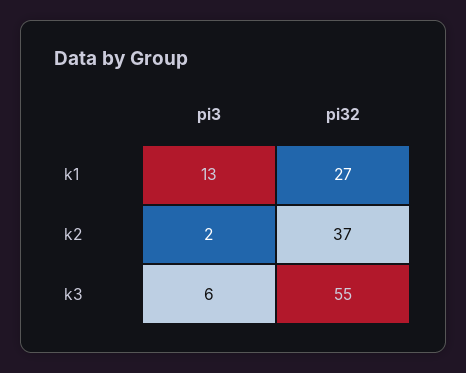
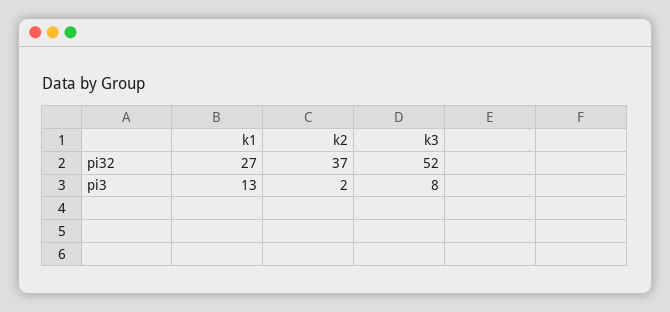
pi3, k3: 6 -> 8
pi32, k3: 55 -> 52

